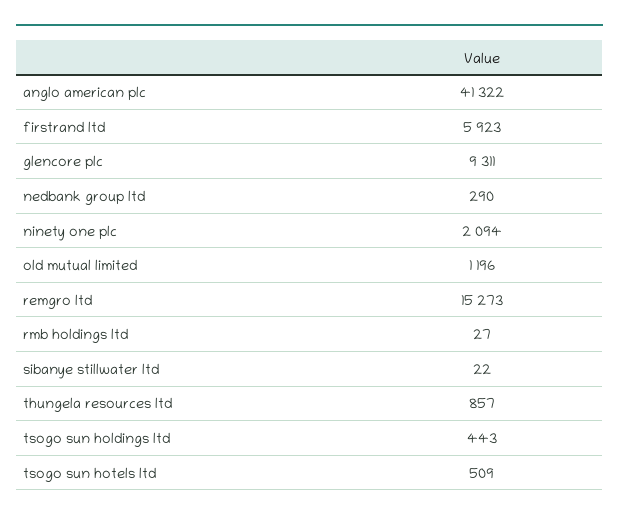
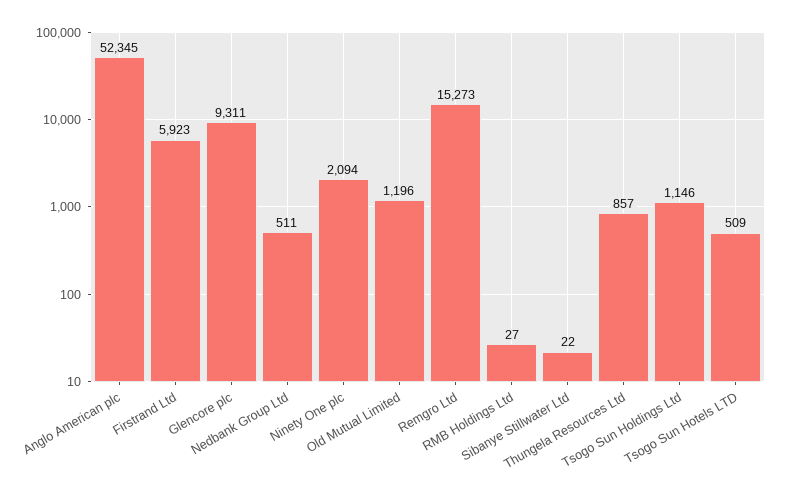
anglo american plc: 41322 -> 52345
nedbank group ltd: 290 -> 511
tsogo sun holdings ltd: 443 -> 1146

